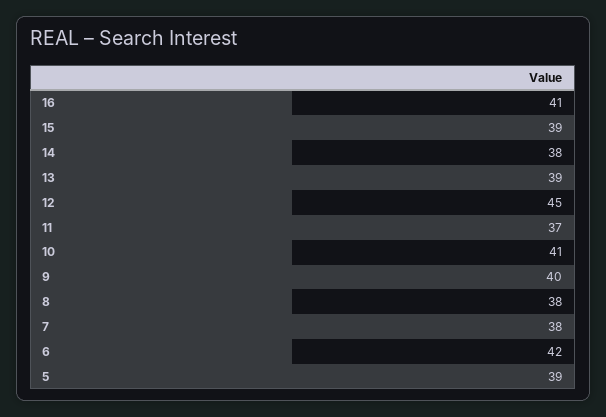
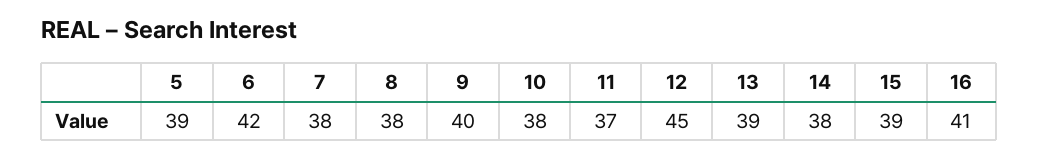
10: 41 -> 38

